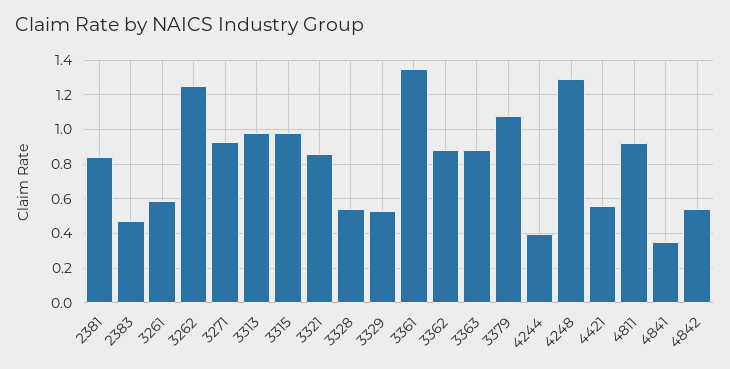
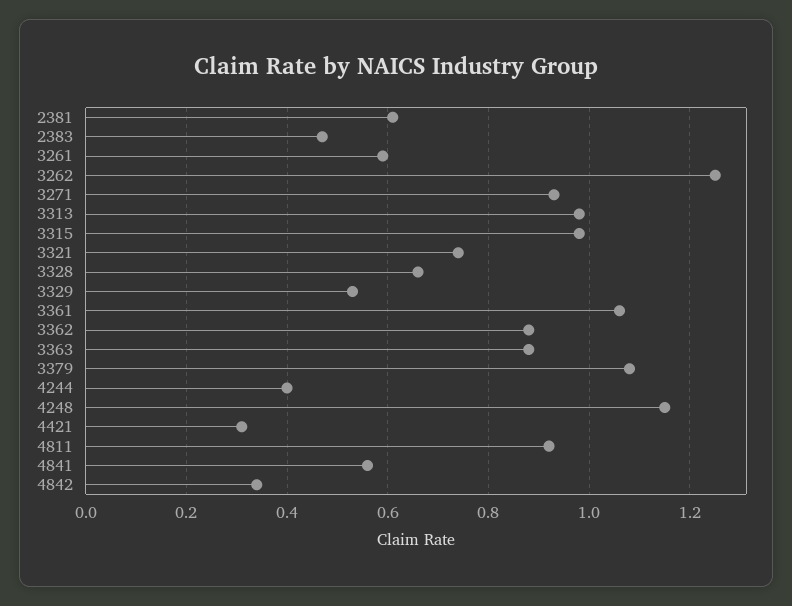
2381: 0.85 -> 0.6
3321: 0.85 -> 0.75
3328: 0.55 -> 0.65
3361: 1.35 -> 1.05
4248: 1.3 -> 1.15
4421: 0.55 -> 0.3
4841: 0.35 -> 0.55
4842: 0.55 -> 0.35

